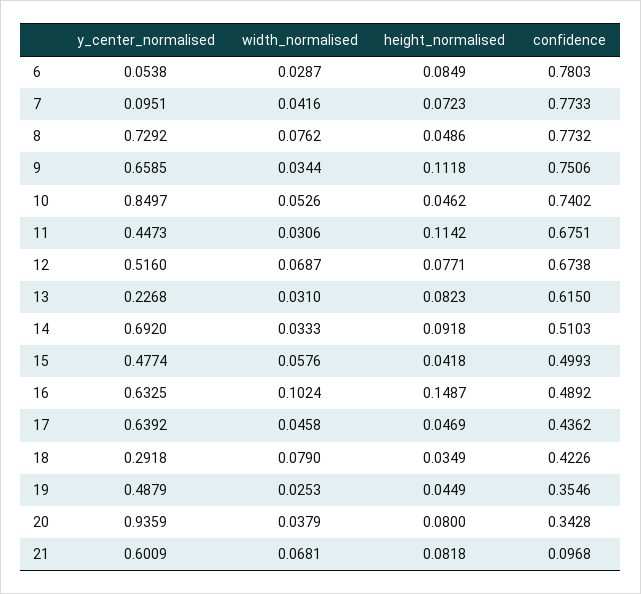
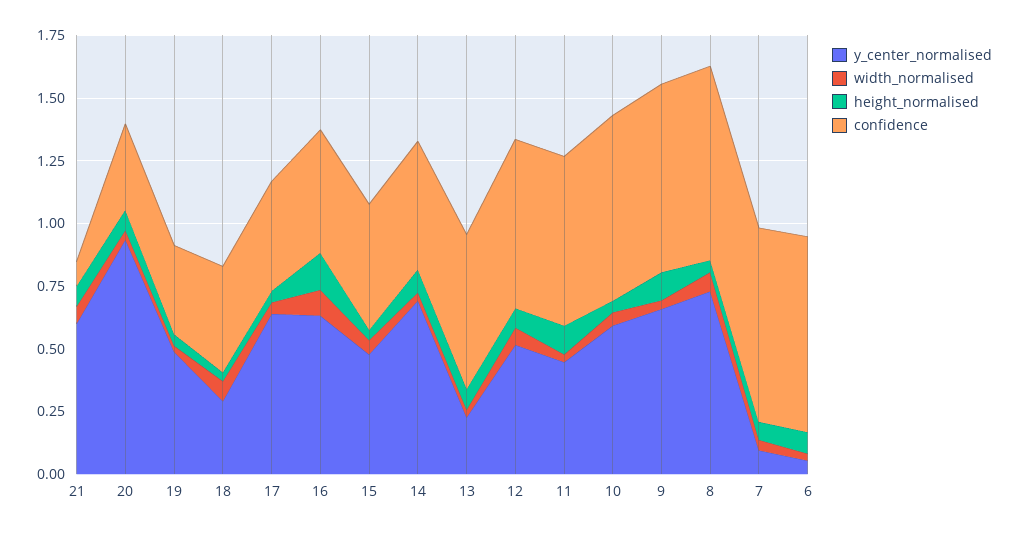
y_center_normalised, 10: 0.8497 -> 0.6

